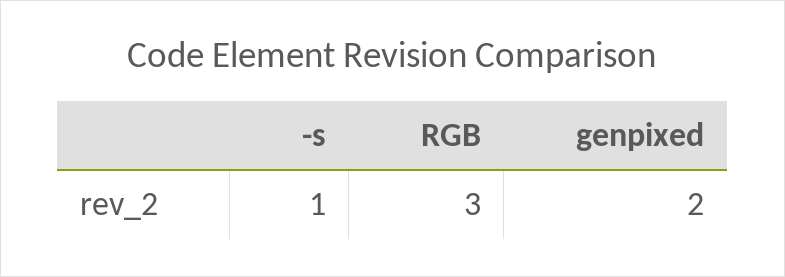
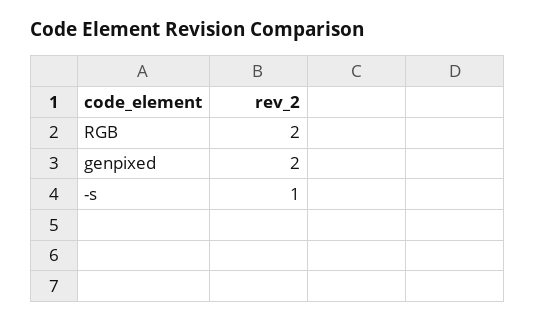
RGB: 3 -> 2

